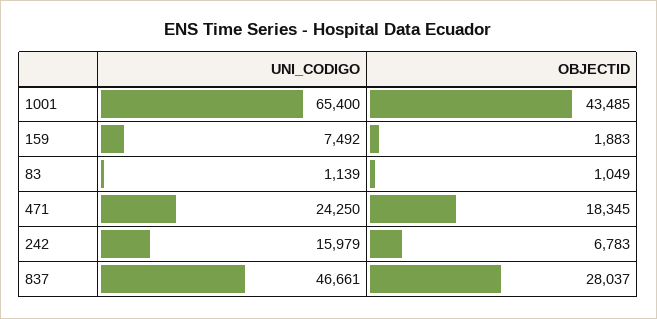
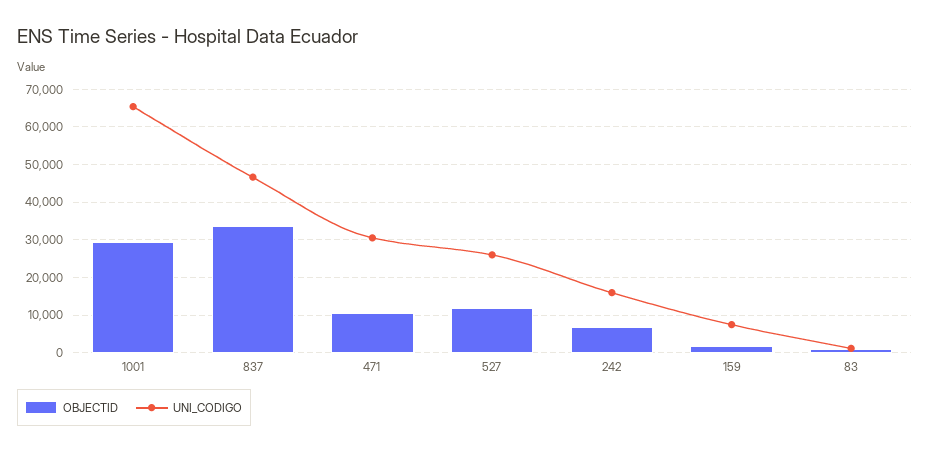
OBJECTID, 1001: 43485 -> 30000
UNI_CODIGO, 471: 24250 -> 30000
OBJECTID, 471: 18345 -> 10000
OBJECTID, 837: 28037 -> 34000
OBJECTID, 527: none -> 12000
UNI_CODIGO, 527: none -> 26000

